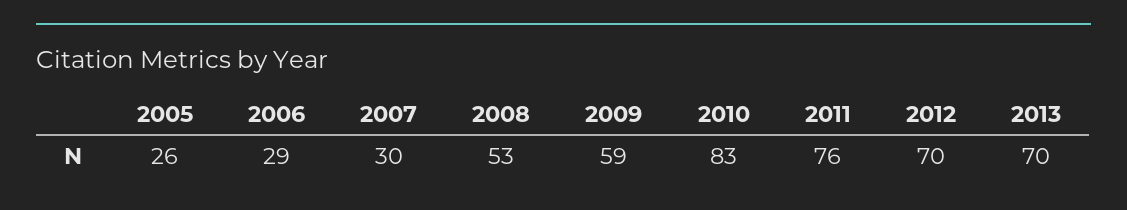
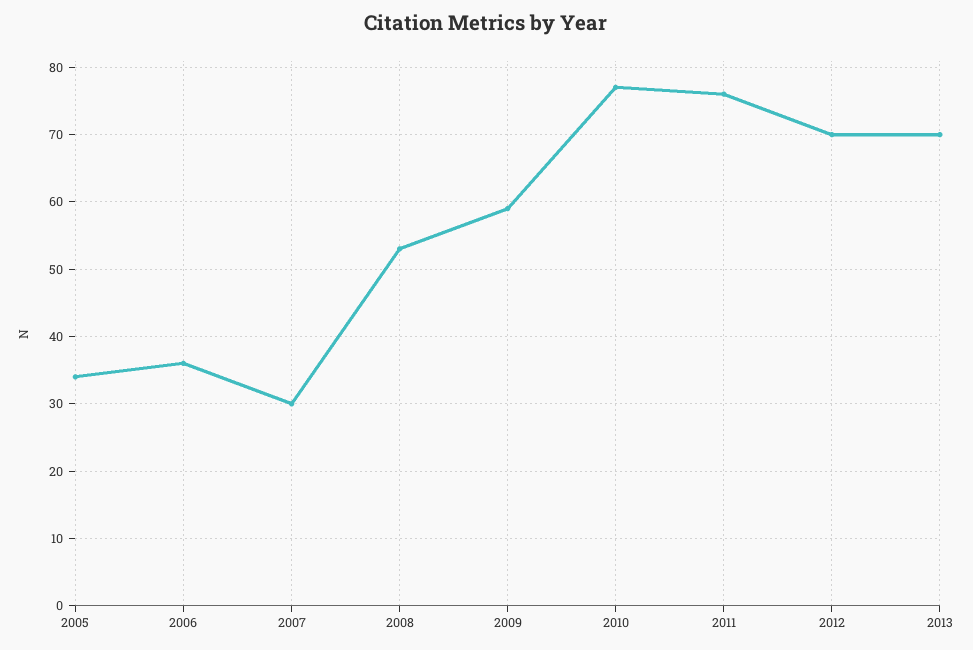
2005: 26 -> 34
2006: 29 -> 36
2010: 83 -> 77

